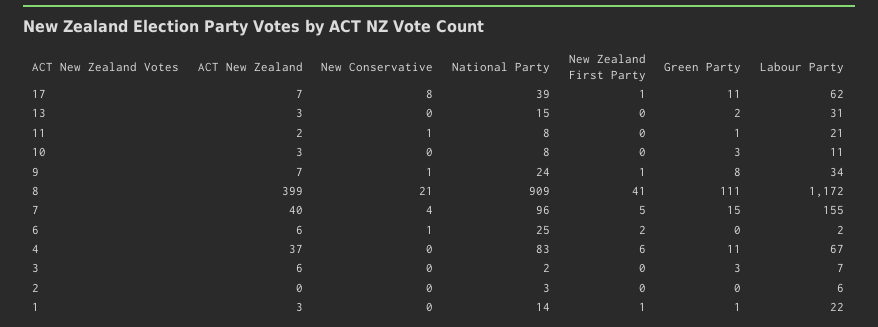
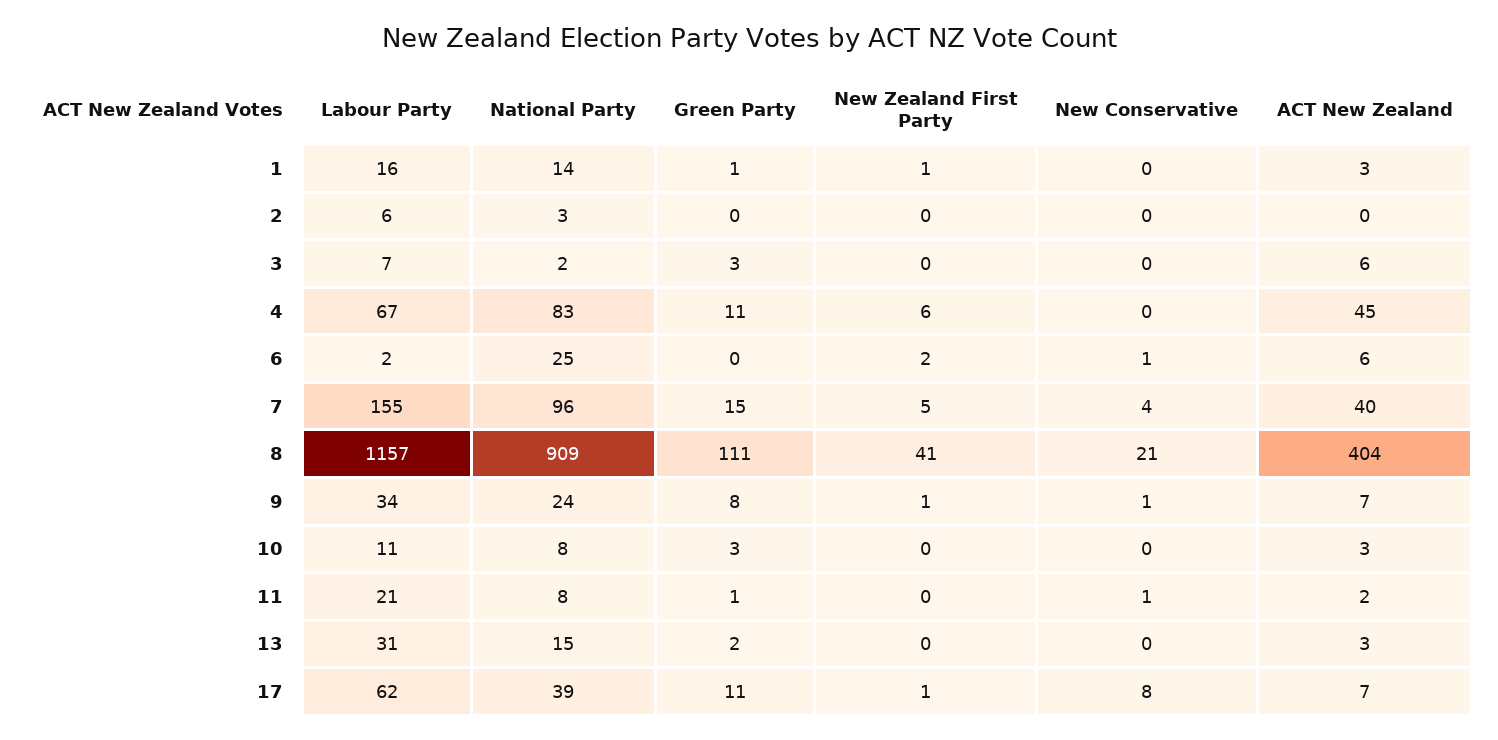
ACT New Zealand, 8: 399 -> 404
Labour Party, 8: 1172 -> 1157
ACT New Zealand, 4: 37 -> 45
Labour Party, 1: 22 -> 16

